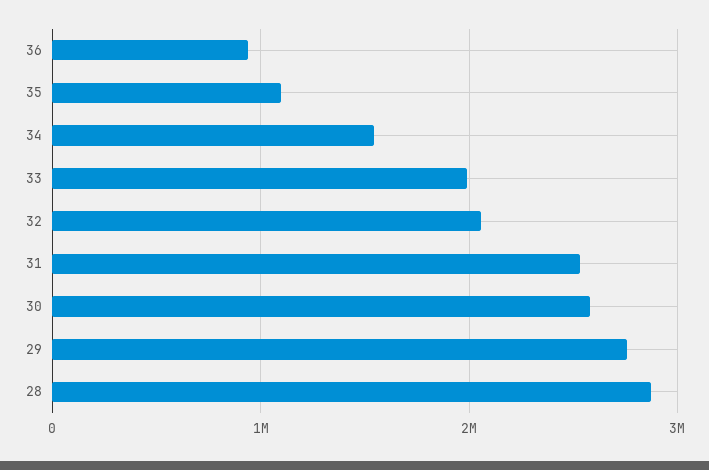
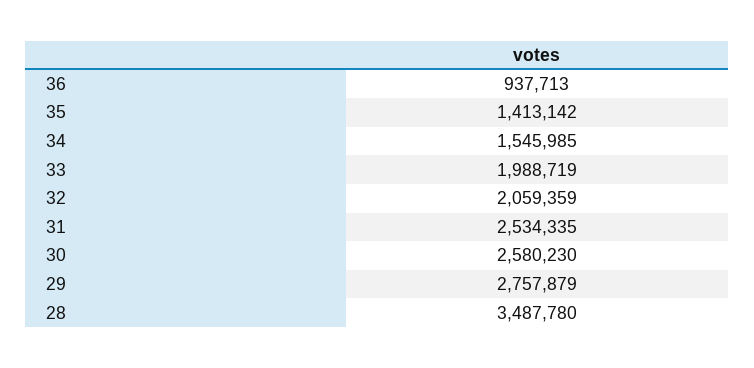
35: 1100000 -> 1413142
28: 2900000 -> 3487780

